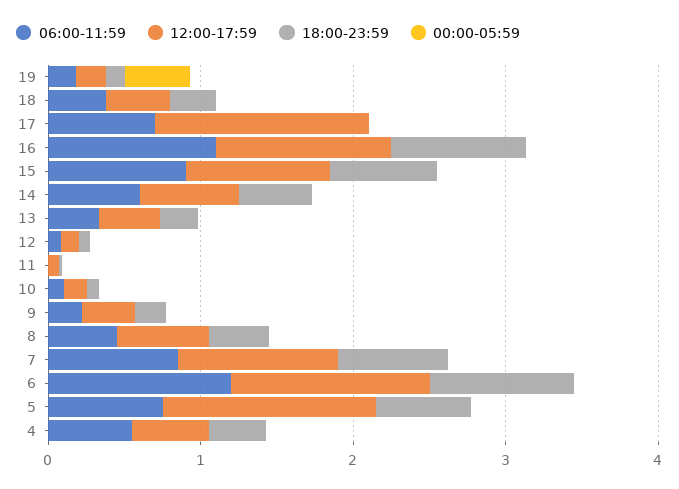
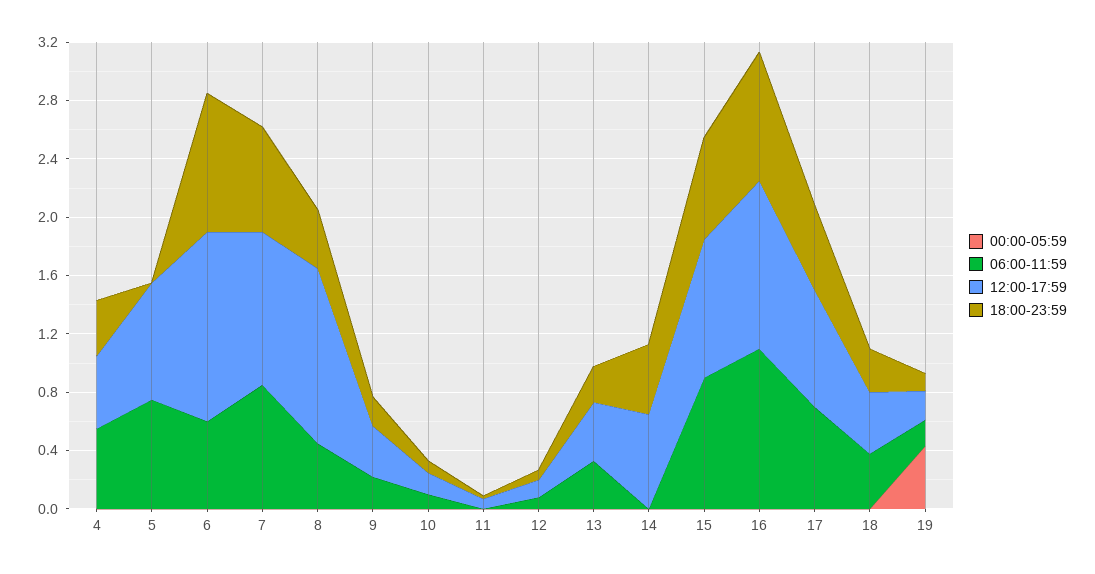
12:00-17:59, 17: 1.4 -> 0.8
18:00-23:59, 17: 0 -> 0.6
06:00-11:59, 14: 0.6 -> 0
12:00-17:59, 8: 0.6 -> 1.2
06:00-11:59, 6: 1.2 -> 0.6
12:00-17:59, 5: 1.4 -> 0.8
18:00-23:59, 5: 0.6 -> 0

